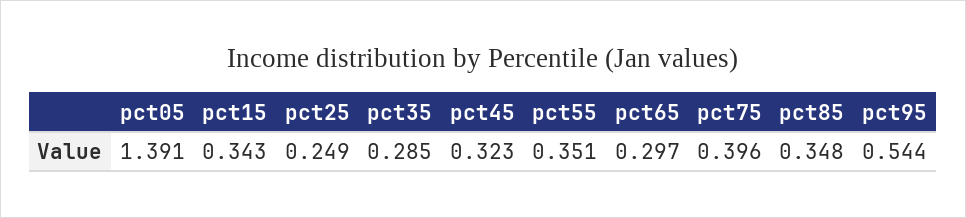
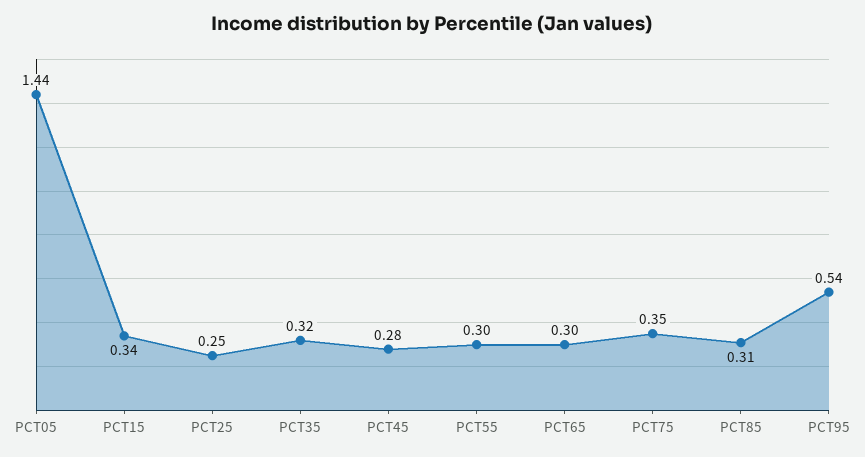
pct05: 1.391 -> 1.44
pct35: 0.285 -> 0.32
pct45: 0.323 -> 0.28
pct55: 0.351 -> 0.3
pct75: 0.396 -> 0.35
pct85: 0.348 -> 0.31

